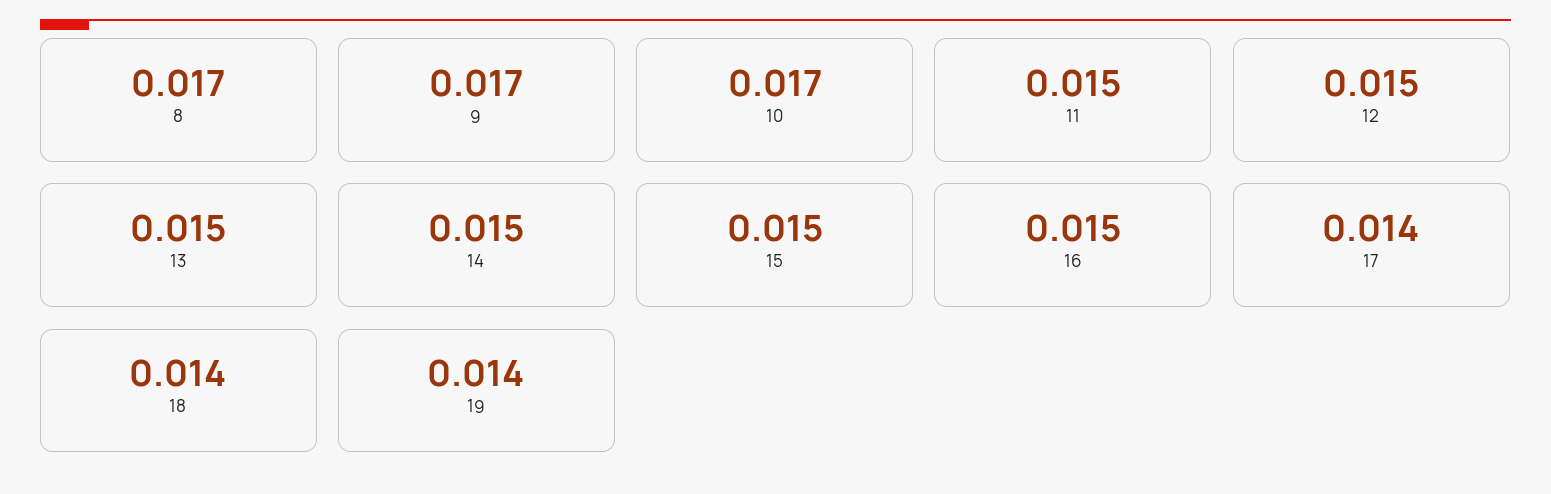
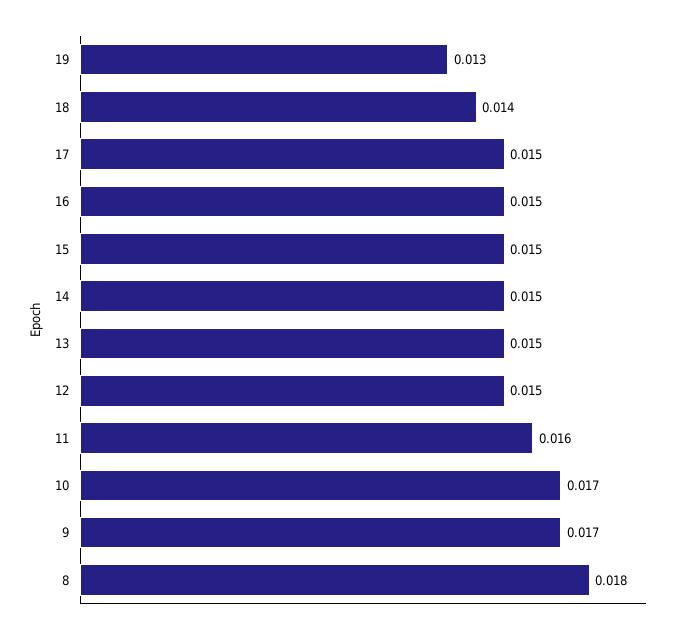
8: 0.017 -> 0.018
11: 0.015 -> 0.016
17: 0.014 -> 0.015
19: 0.014 -> 0.013

